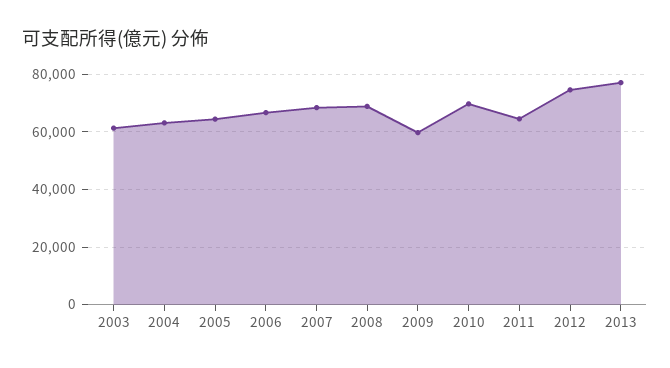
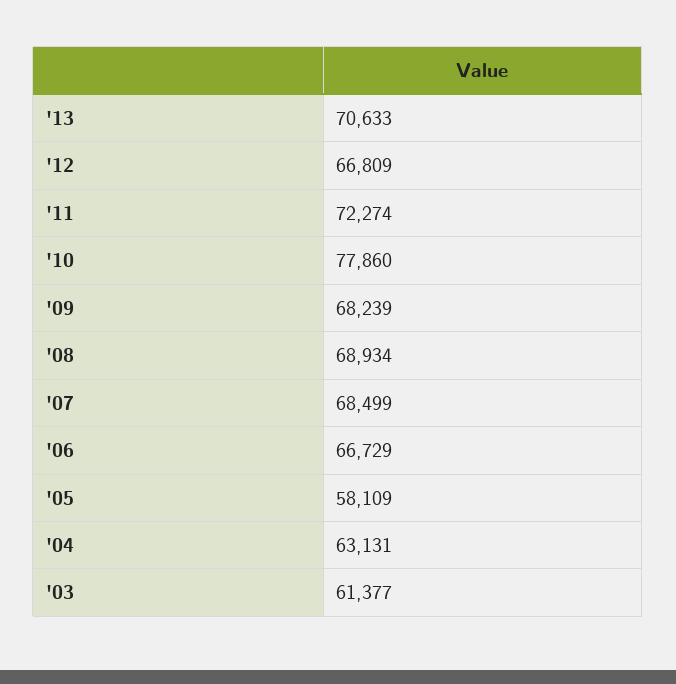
2005: 65000 -> 58109
2009: 60000 -> 68239
2010: 70000 -> 77860
2011: 65000 -> 72274
2012: 75000 -> 66809
2013: 77500 -> 70633

